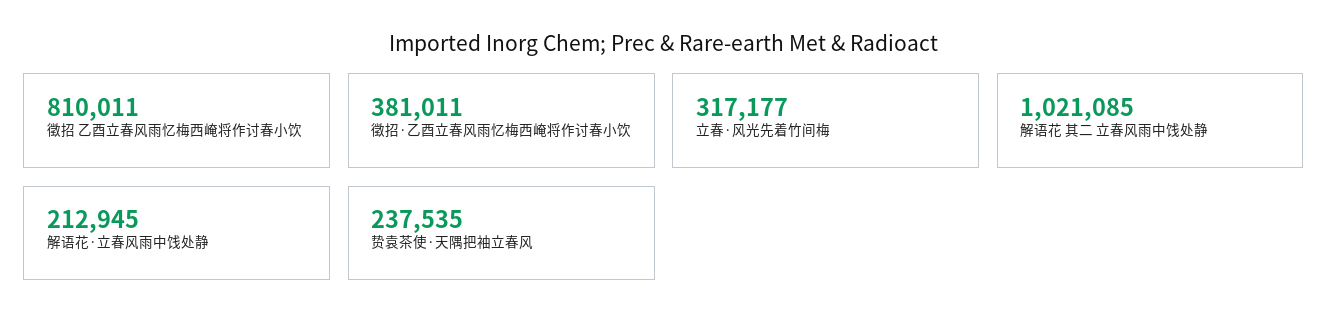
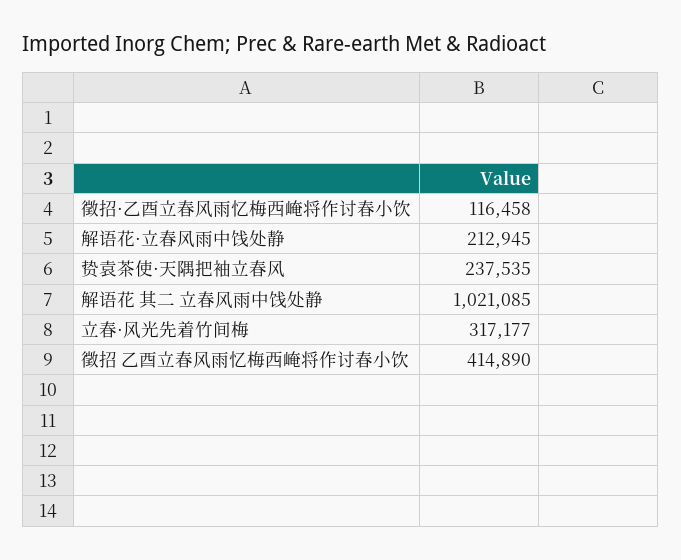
徵招 乙酉立春风雨忆梅西崦将作讨春小饮: 810011 -> 414890
徵招·乙酉立春风雨忆梅西崦将作讨春小饮: 381011 -> 116458

